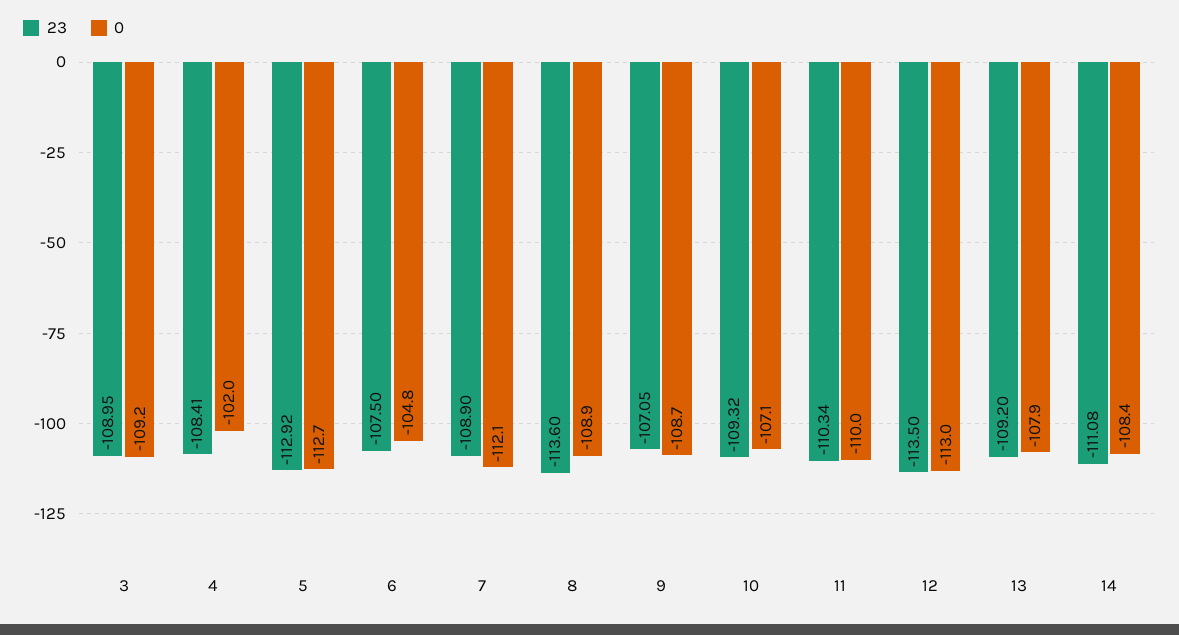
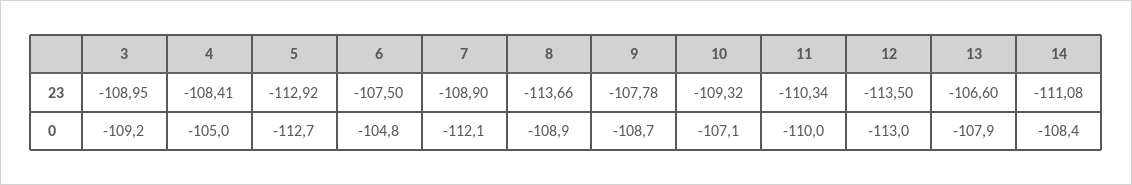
0, 4: -102 -> -105
23, 8: -113.6 -> -113.66
23, 9: -107.05 -> -107.78
23, 13: -109.2 -> -106.6

